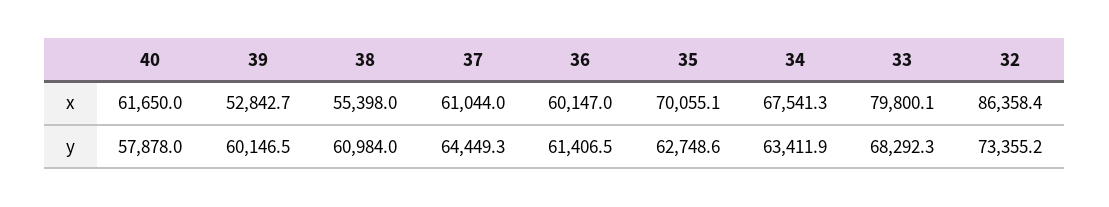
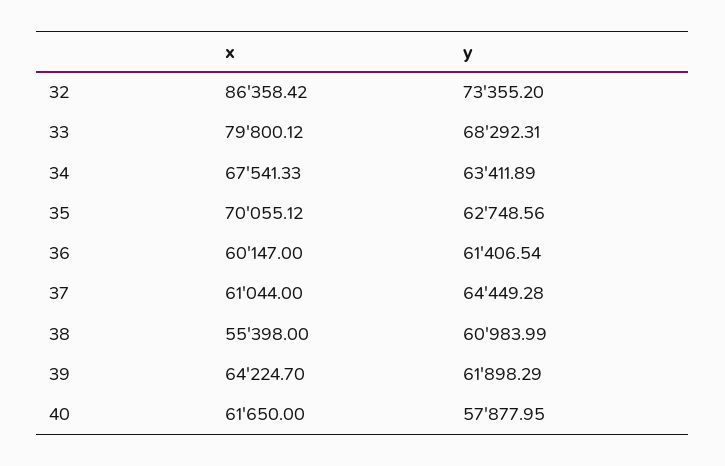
39, x: 52842.7 -> 64224.7
39, y: 60146.5 -> 61898.29

